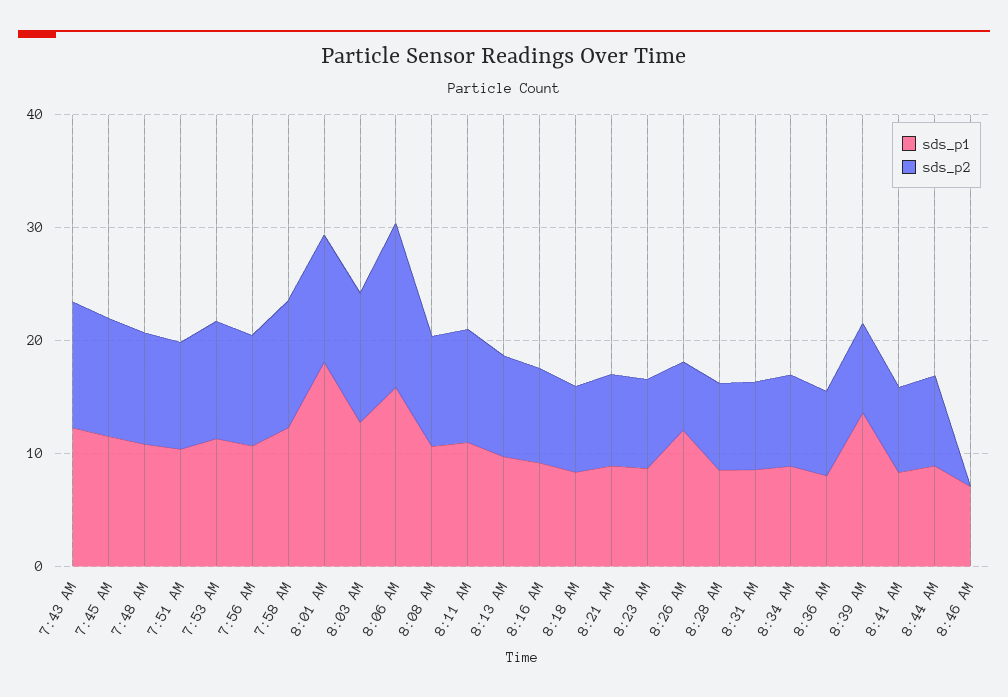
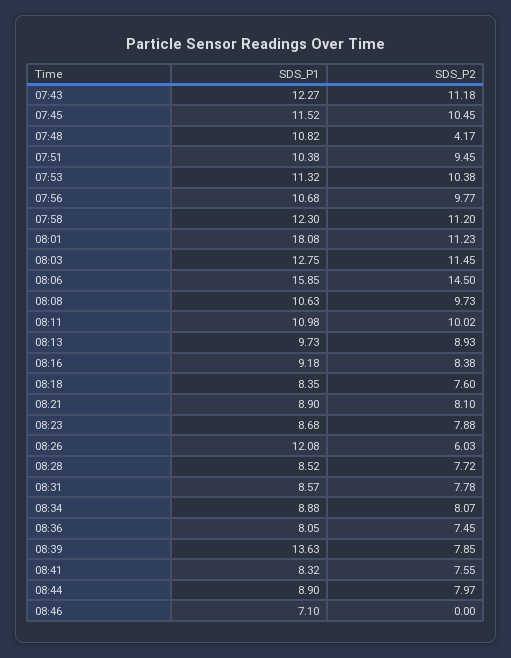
sds_p2, 7:48 AM: 10 -> 4.17

